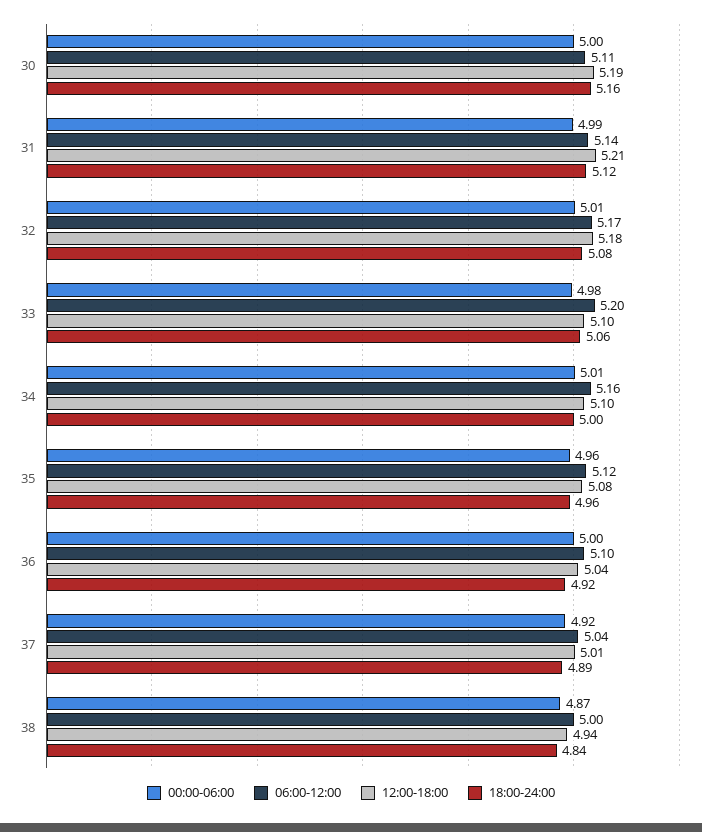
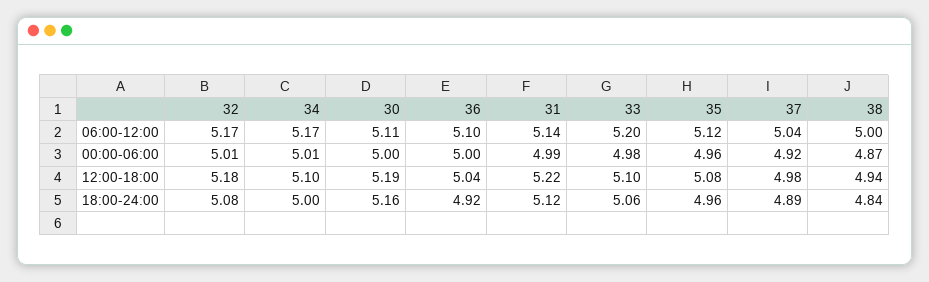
12:00-18:00, 31: 5.21 -> 5.22
06:00-12:00, 34: 5.16 -> 5.17
12:00-18:00, 37: 5.01 -> 4.98

